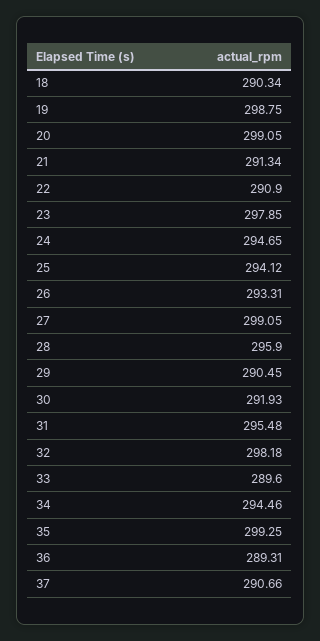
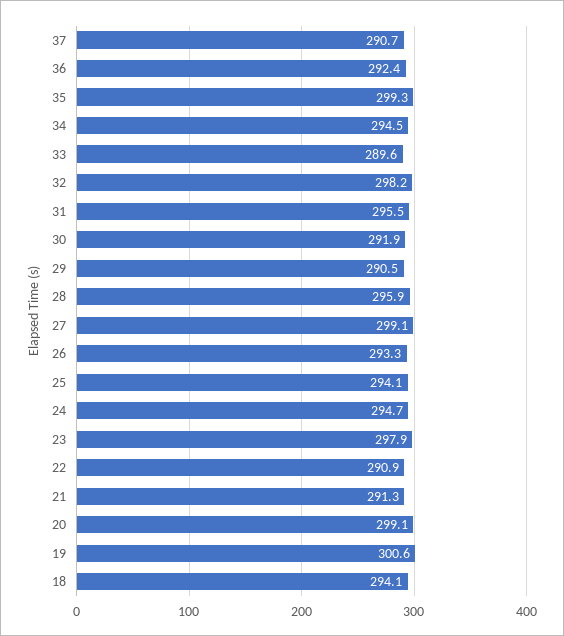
18: 290.34 -> 294.1
19: 298.75 -> 300.6
36: 289.31 -> 292.4

